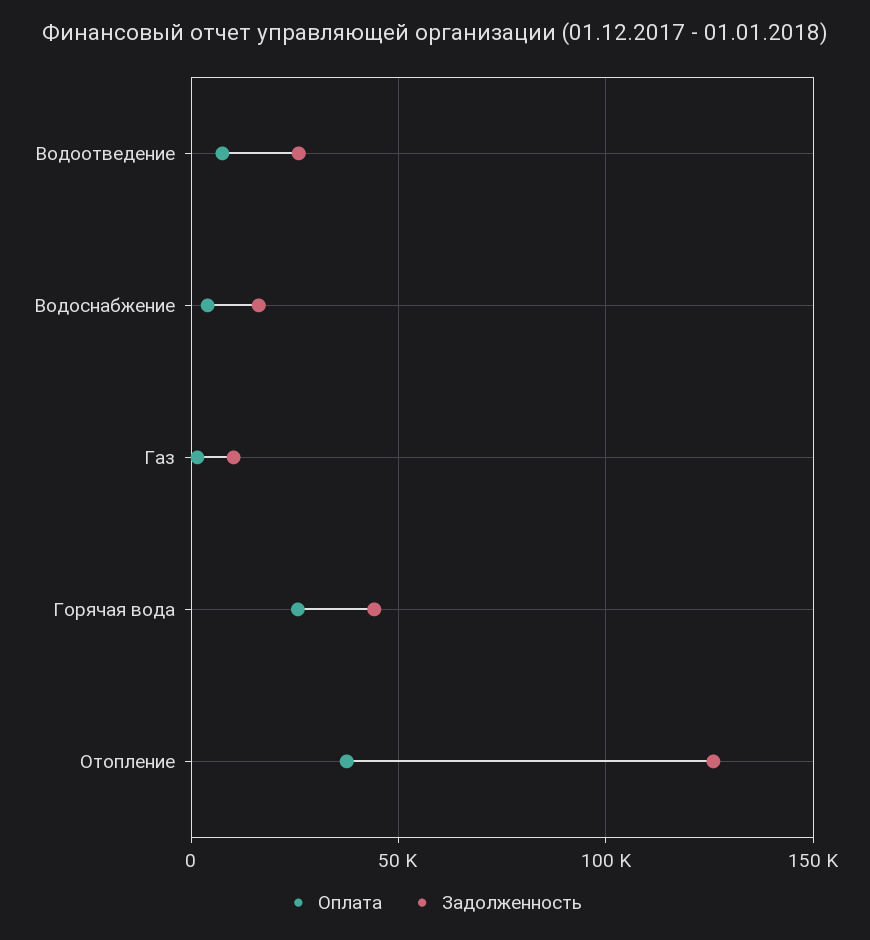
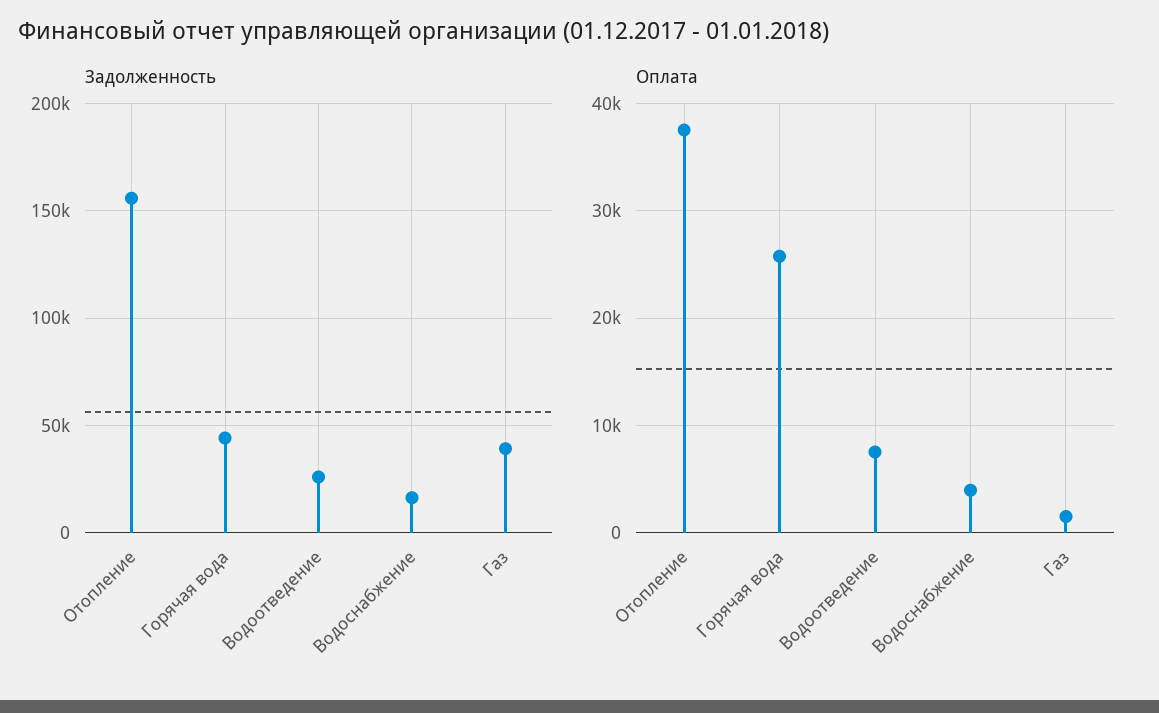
Задолженность, Газ: 10000 -> 40000
Задолженность, Отопление: 125000 -> 155000

